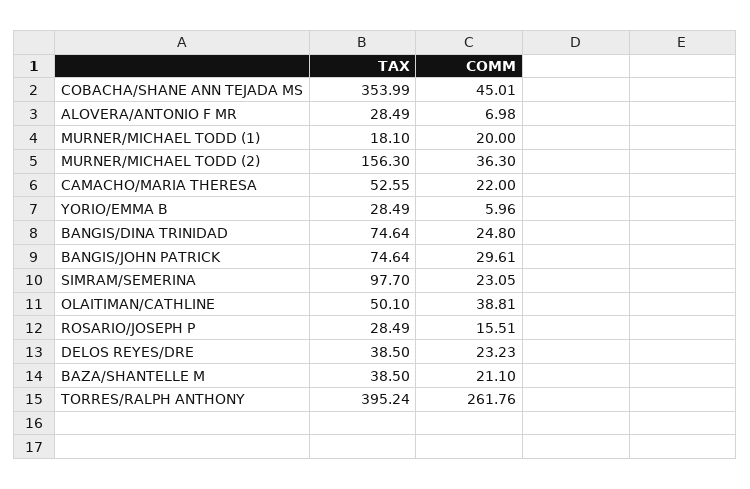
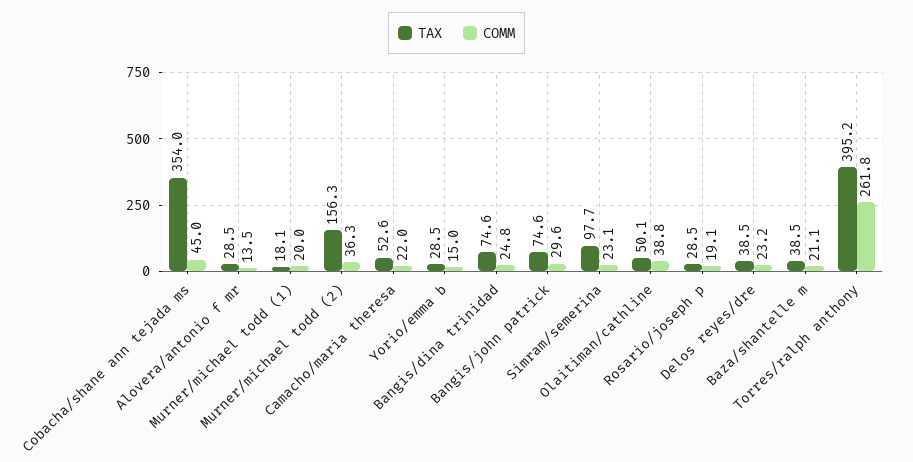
COMM, ALOVERA/ANTONIO F MR: 6.98 -> 13.5
COMM, YORIO/EMMA B: 5.96 -> 15
COMM, ROSARIO/JOSEPH P: 15.51 -> 19.1

